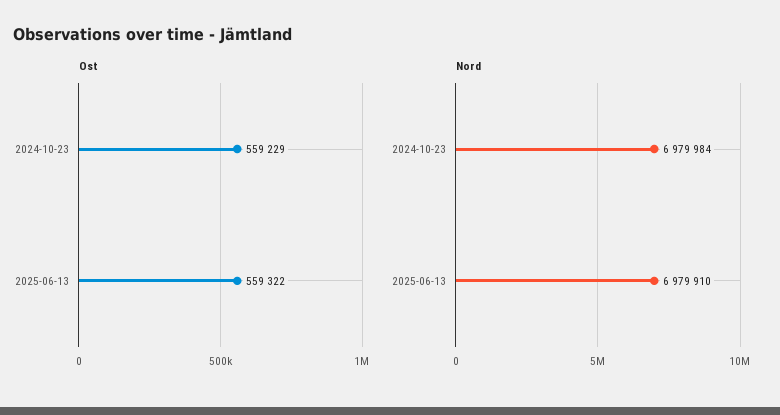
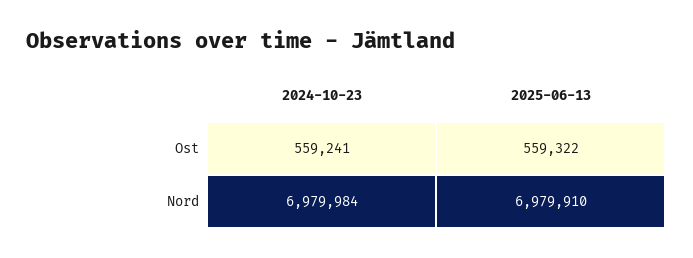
Ost, 2024-10-23: 559229 -> 559241

